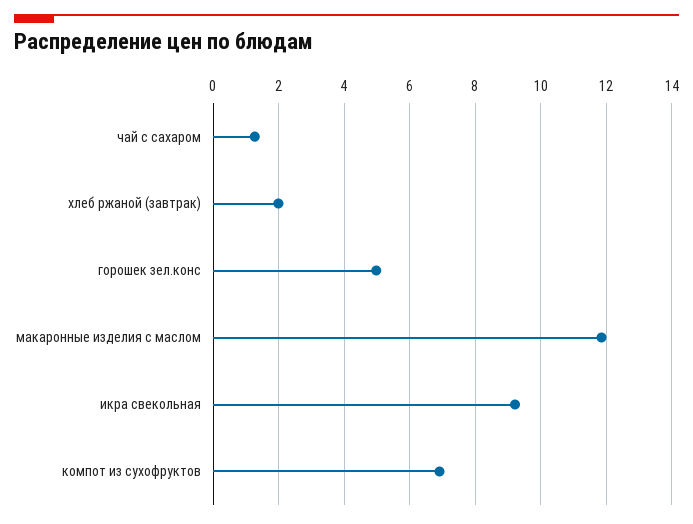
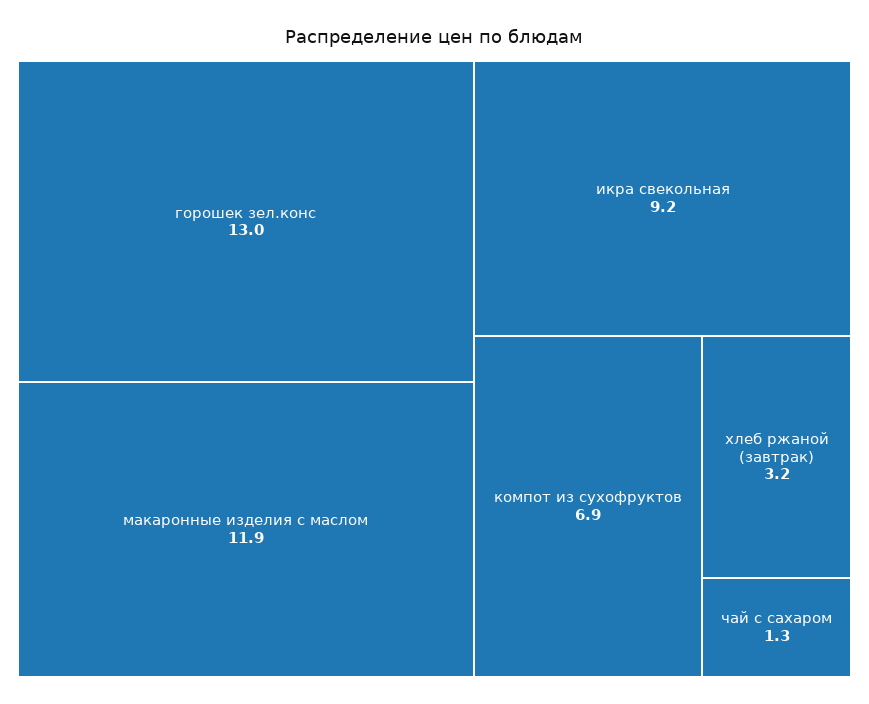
хлеб ржаной (завтрак): 2 -> 3.2
горошек зел.конс: 5 -> 13

